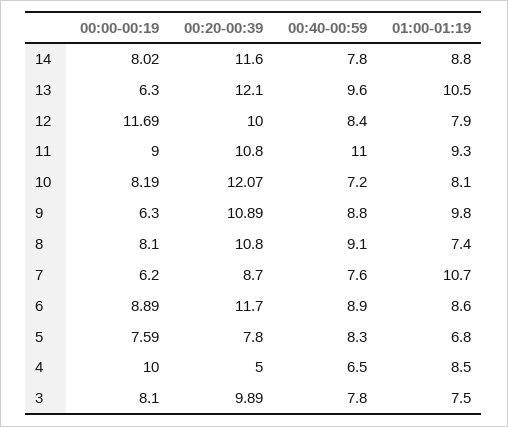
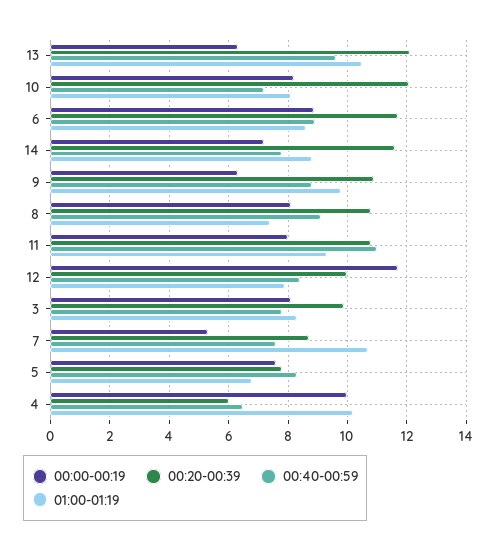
00:00-00:19, 14: 8.02 -> 7.25
00:00-00:19, 11: 9 -> 8
00:00-00:19, 7: 6.2 -> 5.25
00:20-00:39, 4: 5 -> 6
01:00-01:19, 4: 8.5 -> 10.25
01:00-01:19, 3: 7.5 -> 8.25

